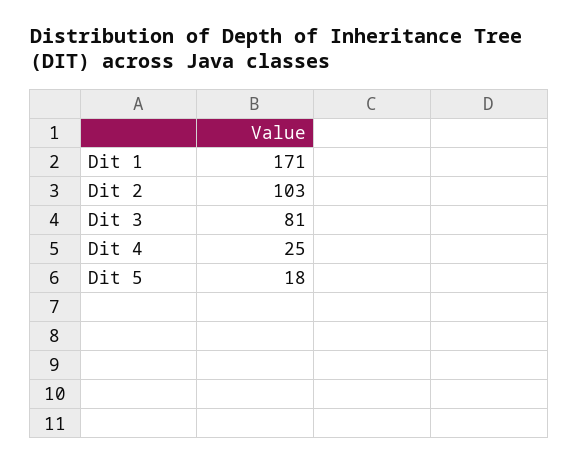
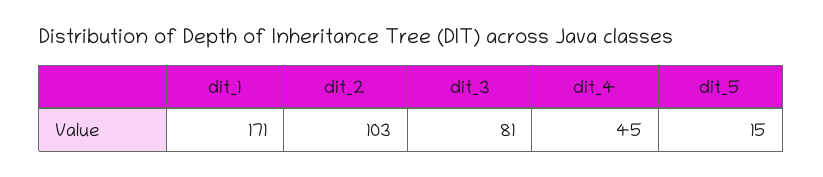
Dit 4: 25 -> 45
Dit 5: 18 -> 15

